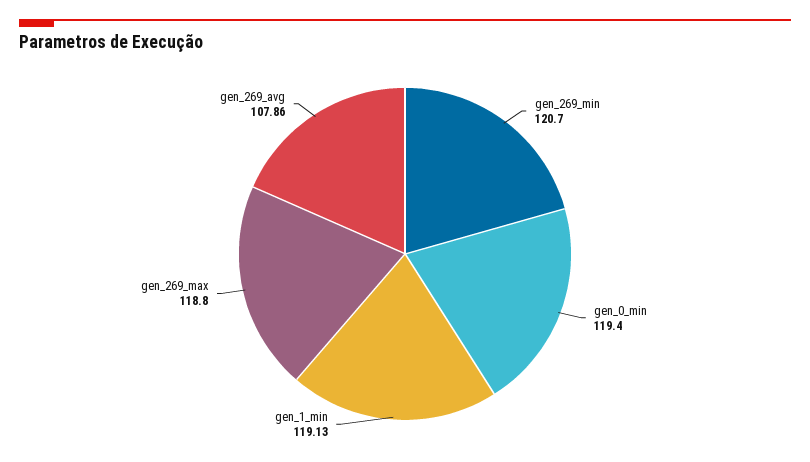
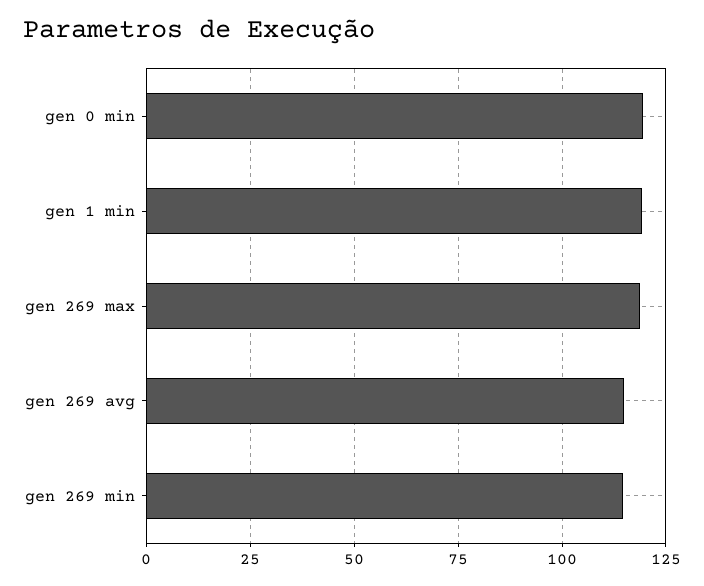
gen_269_min: 120.7 -> 115
gen_269_avg: 107.86 -> 115

